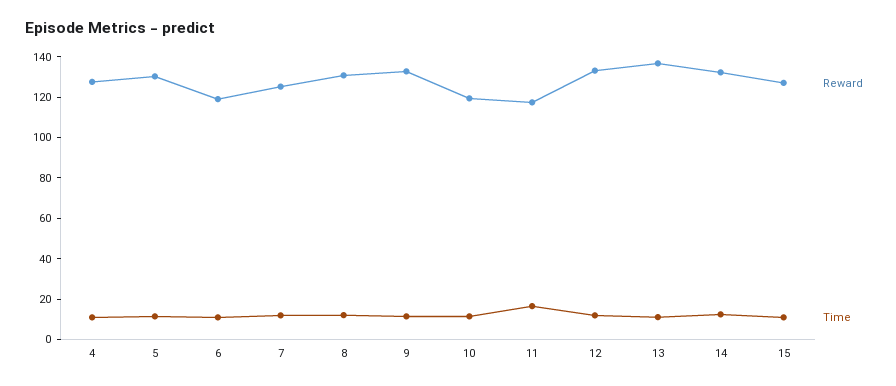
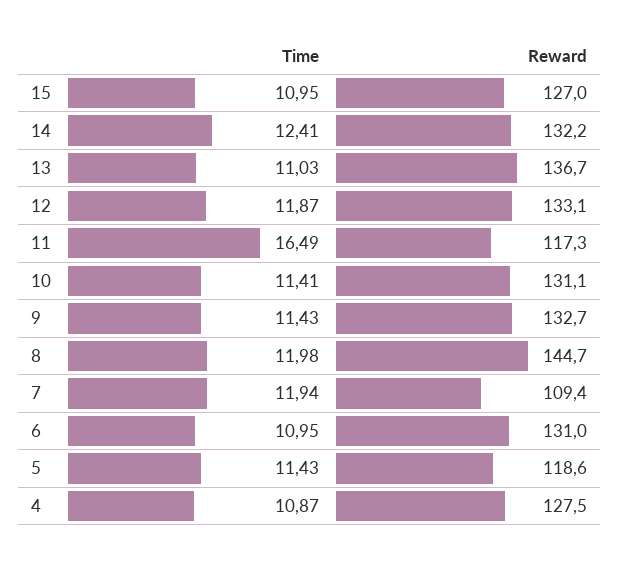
Reward, 5: 130 -> 118.6
Reward, 6: 120 -> 131
Reward, 7: 125 -> 109.4
Reward, 8: 130 -> 144.7
Reward, 10: 120 -> 131.1

